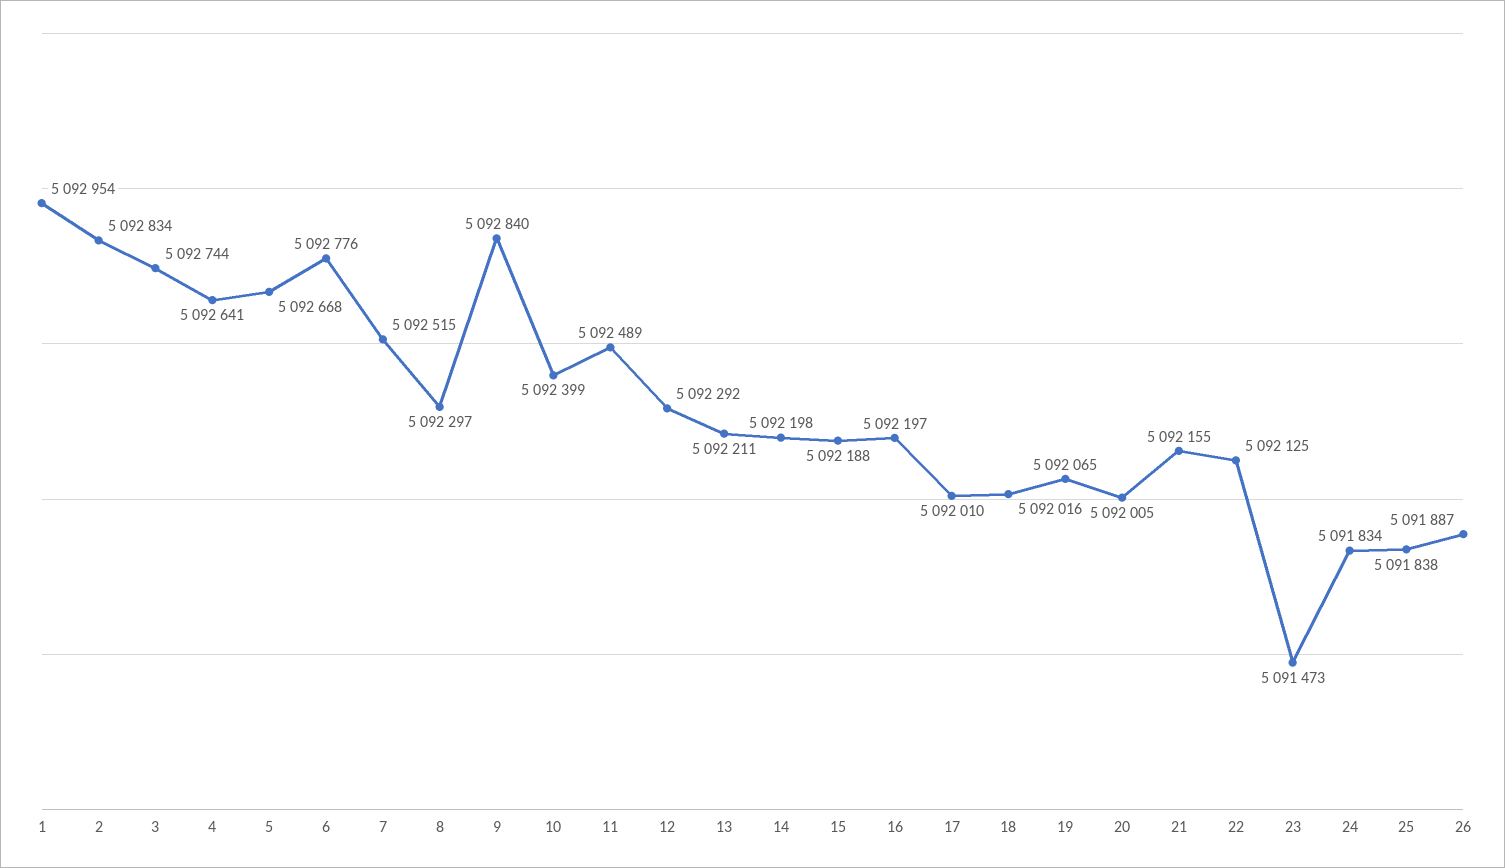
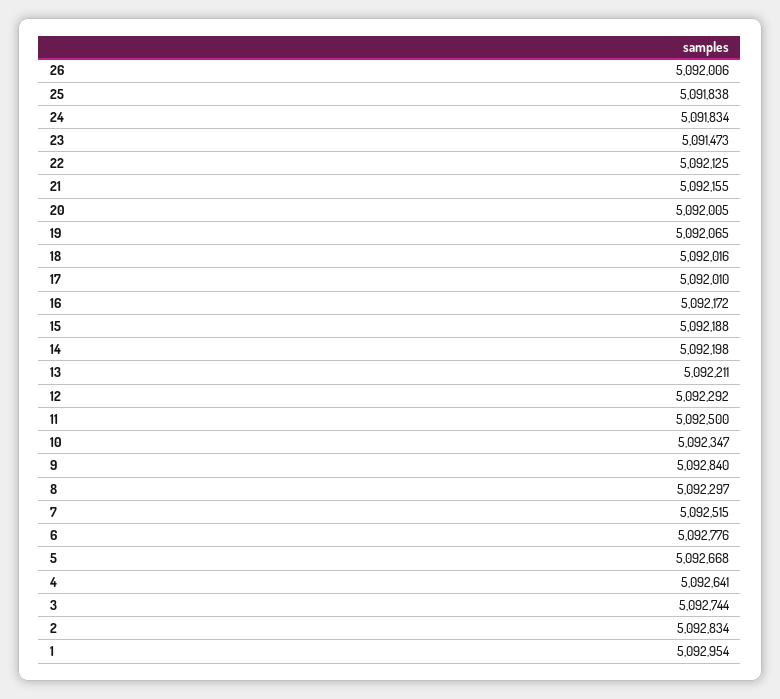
10: 5092399 -> 5092347
11: 5092489 -> 5092500
16: 5092197 -> 5092172
26: 5091887 -> 5092006

